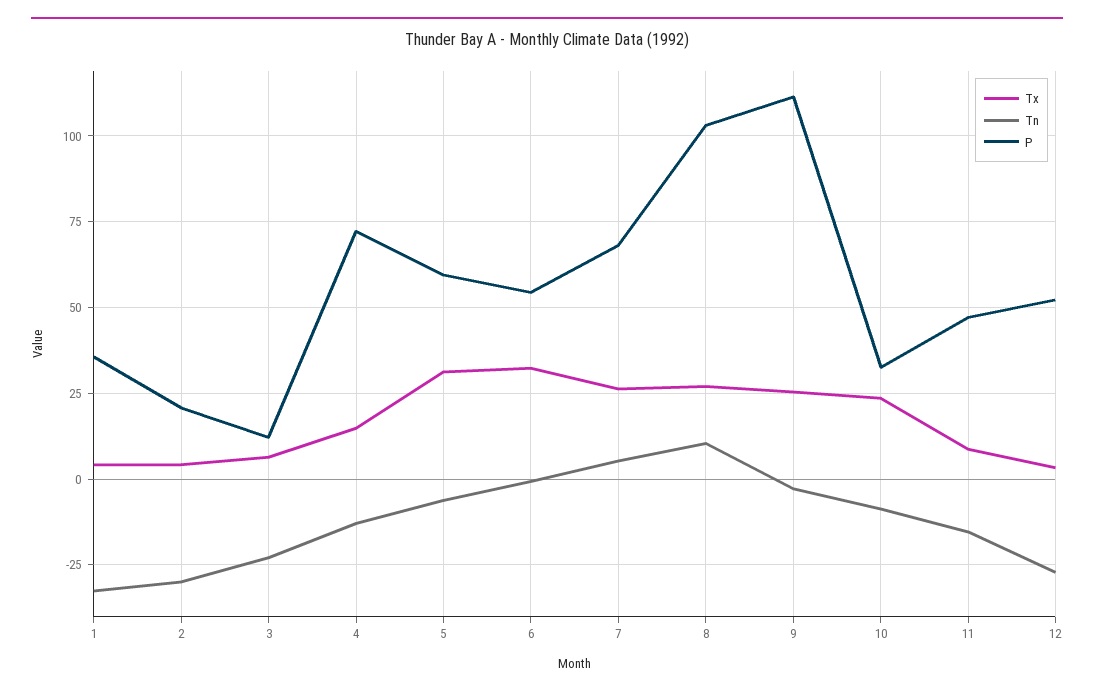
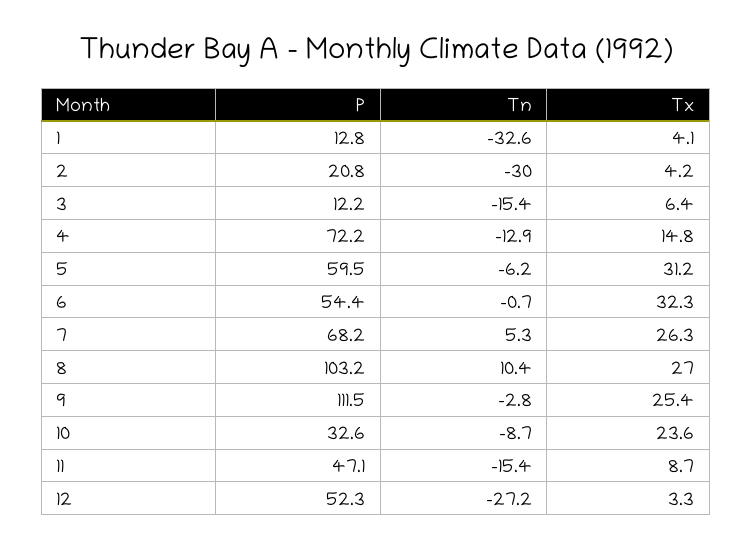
P, 1: 35 -> 12.8
Tn, 3: -22.5 -> -15.4

